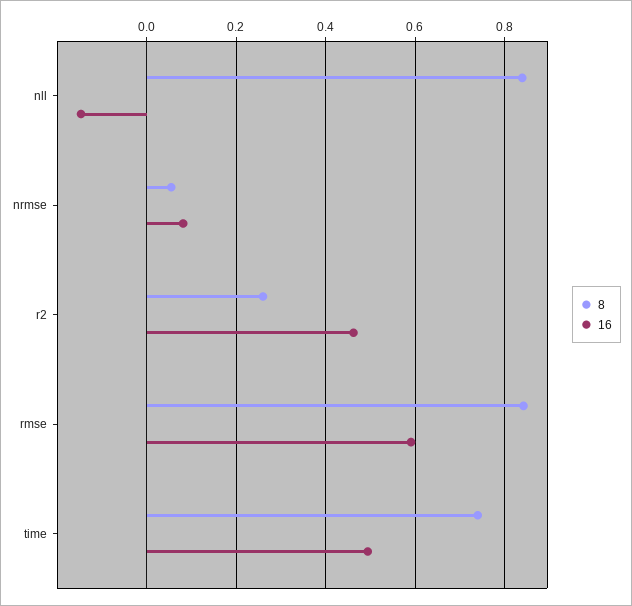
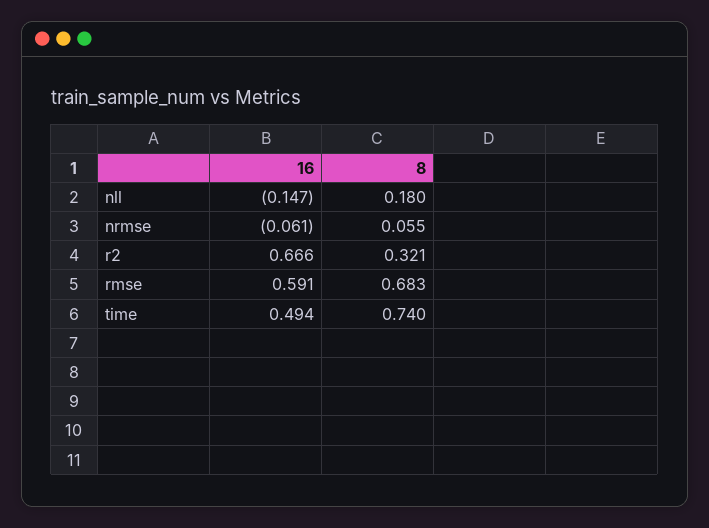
8, nll: 0.84 -> 0.18
16, nrmse: 0.08 -> -0.061
8, r2: 0.26 -> 0.321
16, r2: 0.46 -> 0.666
8, rmse: 0.84 -> 0.683

